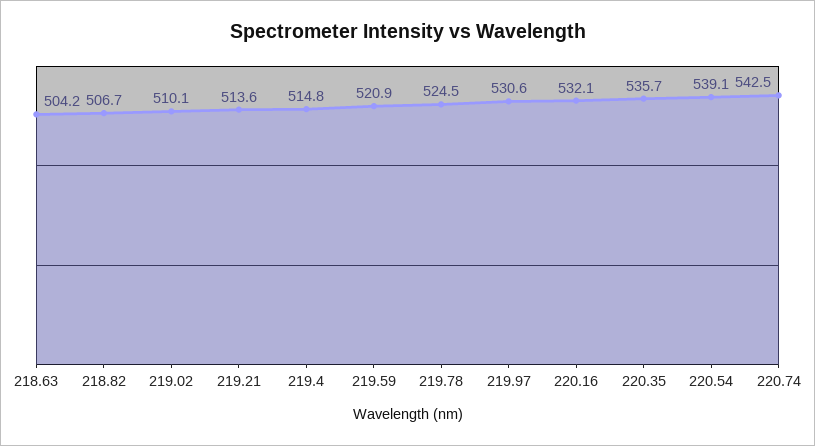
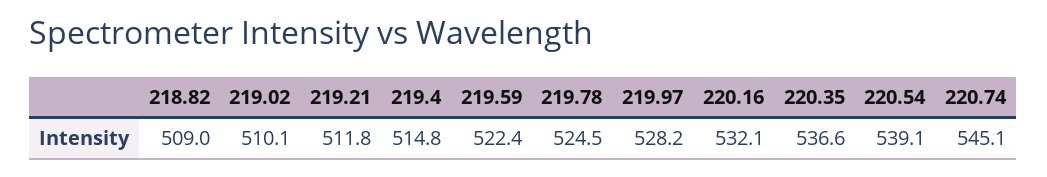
218.63: 504.2 -> none
218.82: 506.7 -> 509
219.21: 513.6 -> 511.8
219.59: 520.9 -> 522.4
219.97: 530.6 -> 528.2
220.35: 535.7 -> 536.6
220.74: 542.5 -> 545.1

